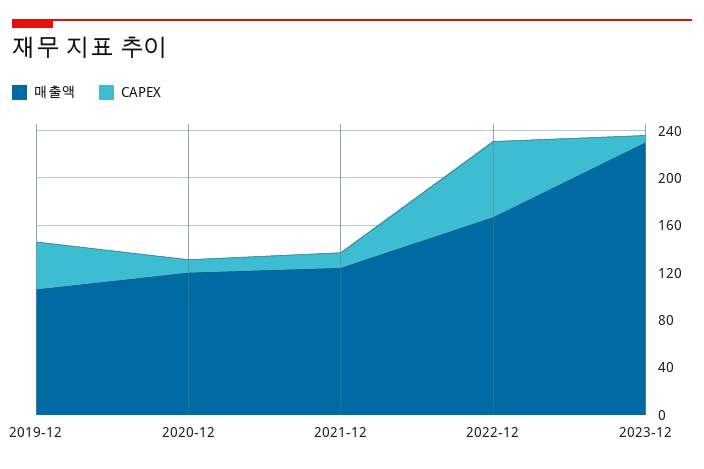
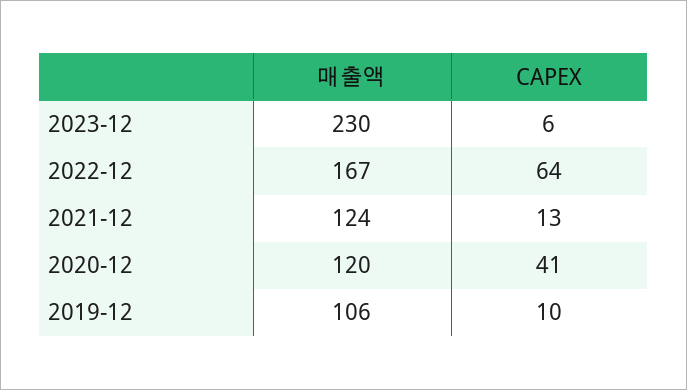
CAPEX, 2019-12: 40 -> 10
CAPEX, 2020-12: 10 -> 41

